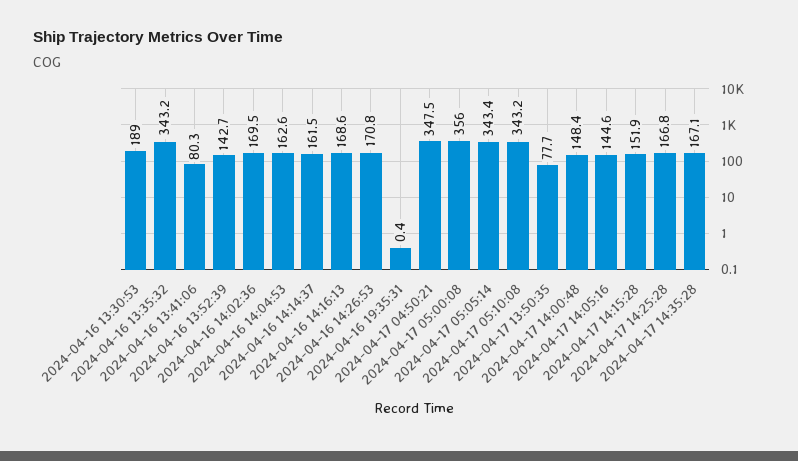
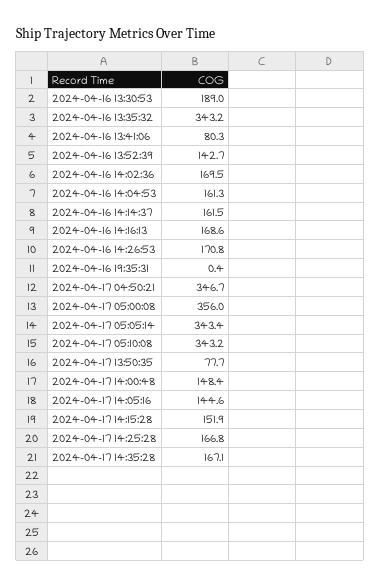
2024-04-16 14:04:53: 162.6 -> 161.3
2024-04-17 04:50:21: 347.5 -> 346.7

